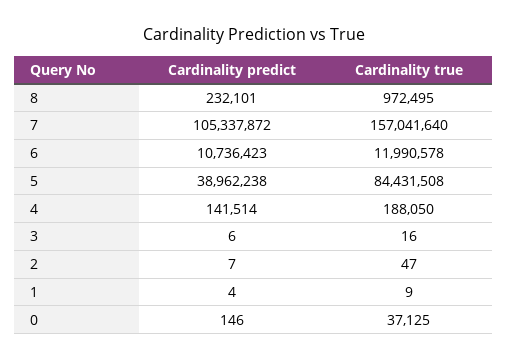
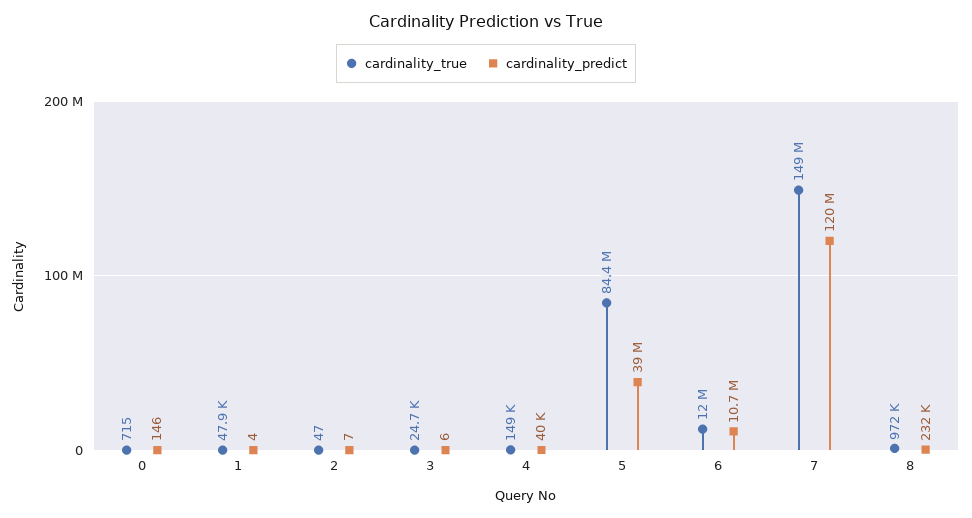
Cardinality predict, 7: 105337872 -> 120000000
Cardinality true, 7: 157041640 -> 149000000
Cardinality predict, 4: 141514 -> 40000
Cardinality true, 4: 188050 -> 149000
Cardinality true, 3: 16 -> 24700
Cardinality true, 1: 9 -> 47900
Cardinality true, 0: 37125 -> 715

